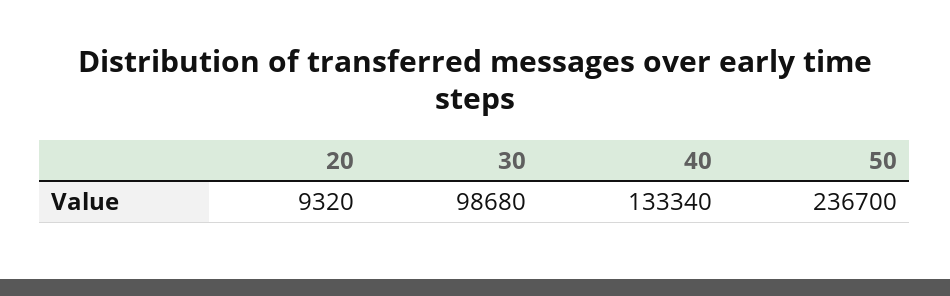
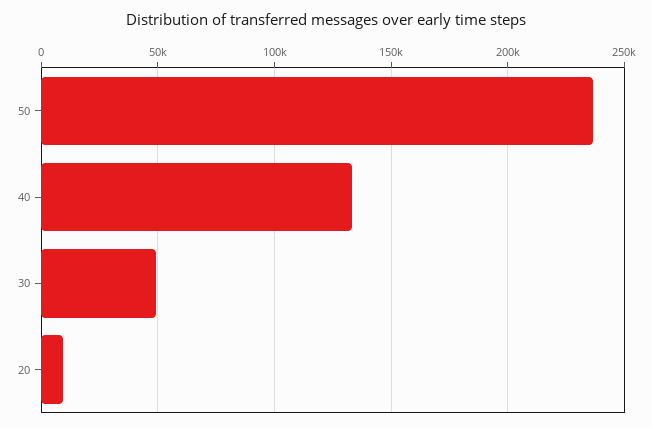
30: 98680 -> 50000

